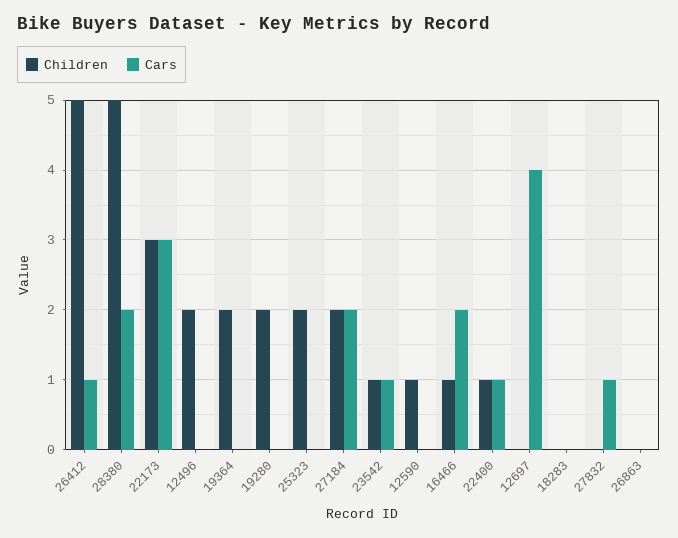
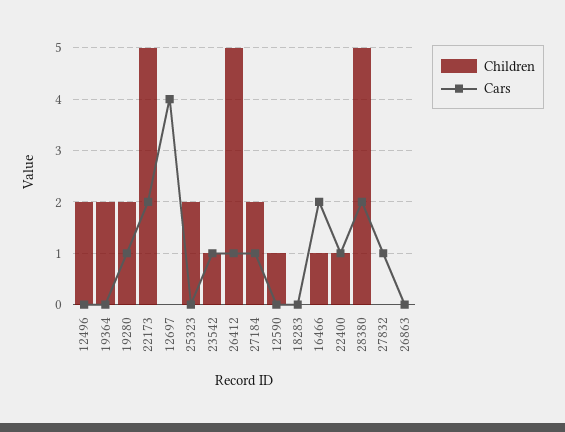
Children, 22173: 3 -> 5
Cars, 22173: 3 -> 2
Cars, 19280: 0 -> 1
Cars, 27184: 2 -> 1

